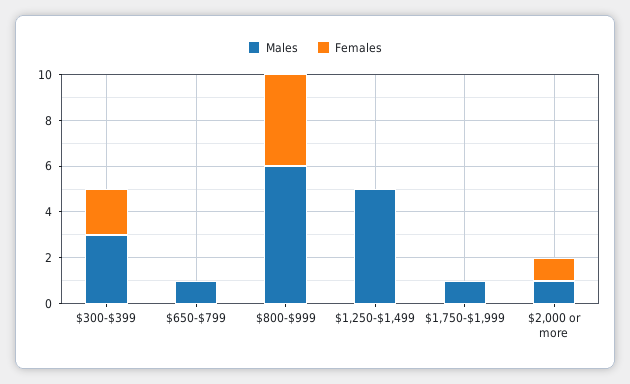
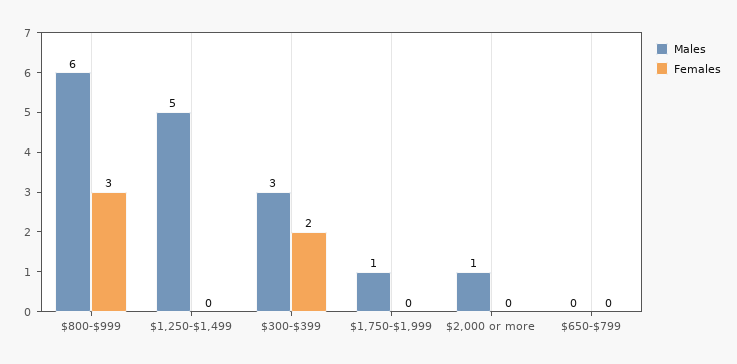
Males, $650-$799: 1 -> 0
Females, $800-$999: 4 -> 3
Females, $2,000 or more: 1 -> 0

